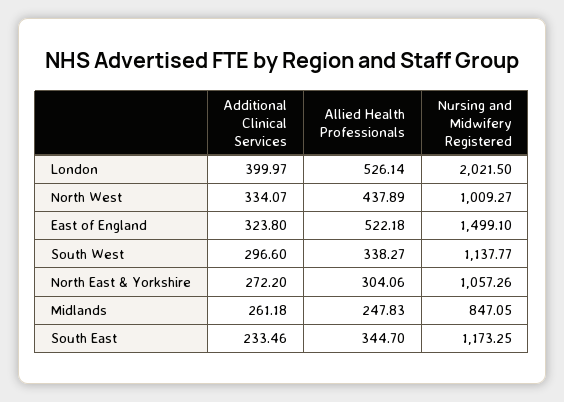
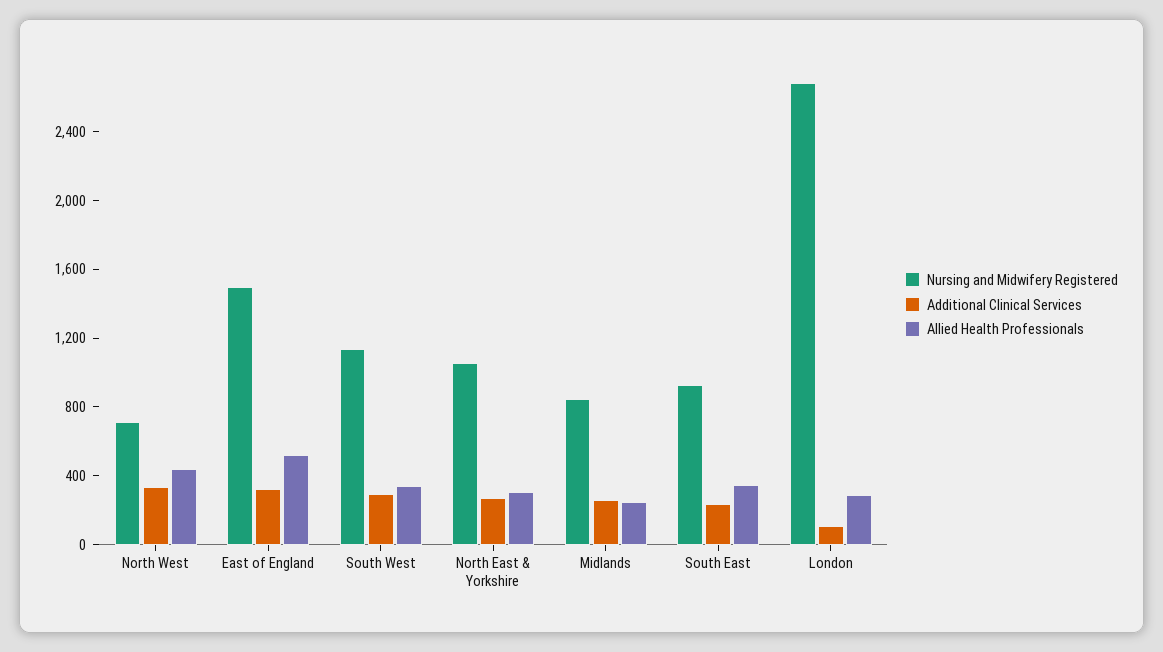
Additional Clinical Services, London: 399.97 -> 100
Allied Health Professionals, London: 526.14 -> 300
Nursing and Midwifery Registered, London: 2021.5 -> 2700
Nursing and Midwifery Registered, North West: 1009.27 -> 700
Nursing and Midwifery Registered, South East: 1173.25 -> 900

